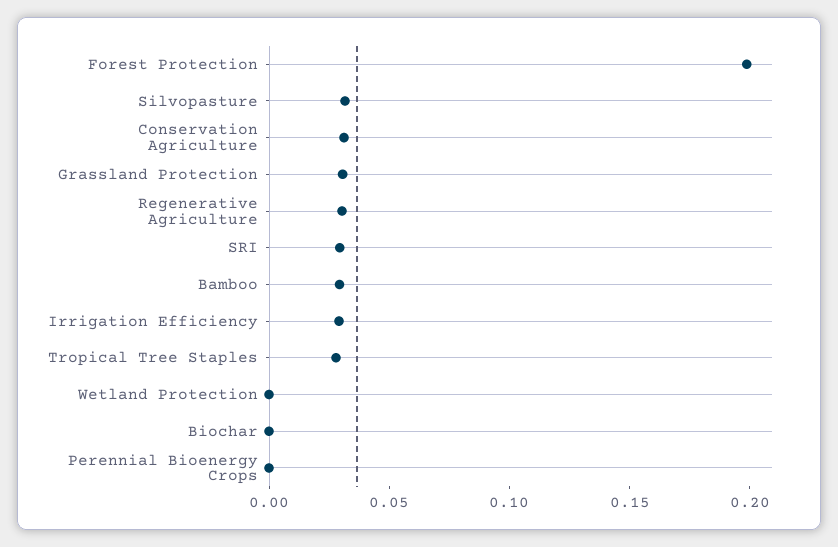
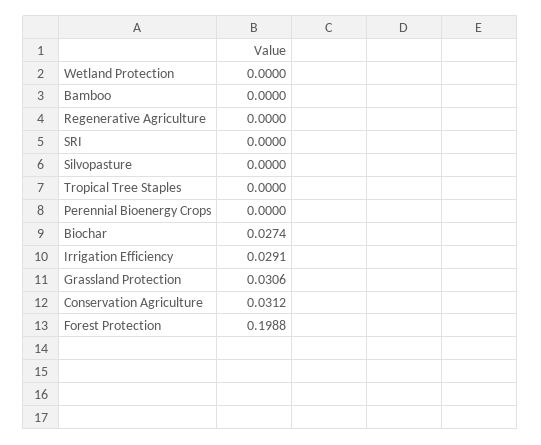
Silvopasture: 0.03 -> 0
Regenerative Agriculture: 0.03 -> 0
SRI: 0.03 -> 0
Bamboo: 0.03 -> 0
Tropical Tree Staples: 0.03 -> 0
Biochar: 0 -> 0.0274

